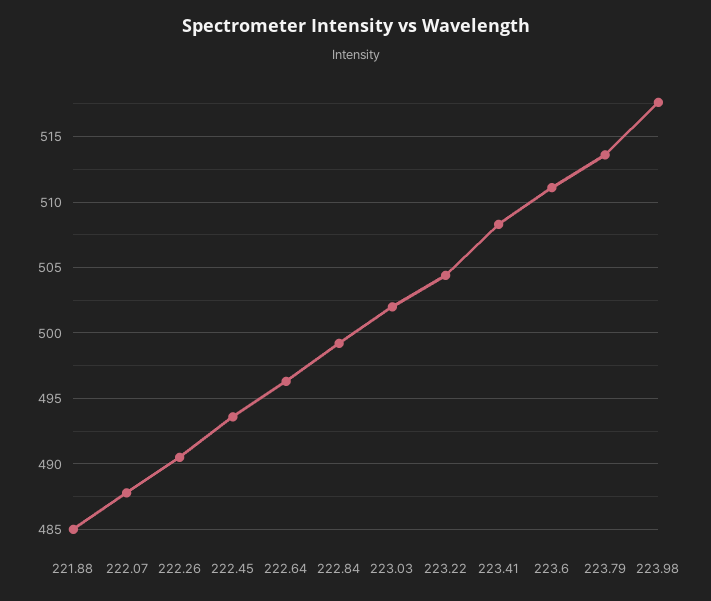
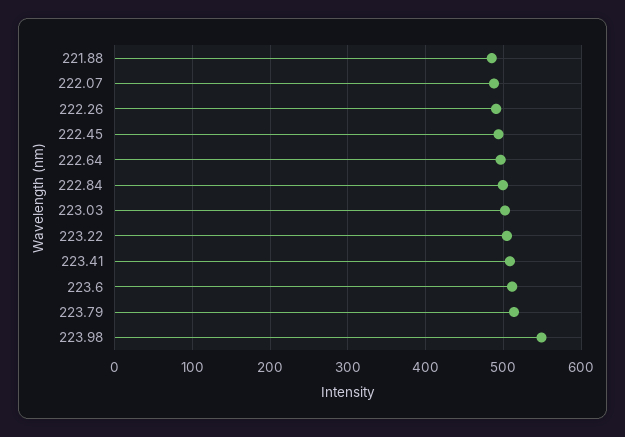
223.98: 517.5 -> 550

